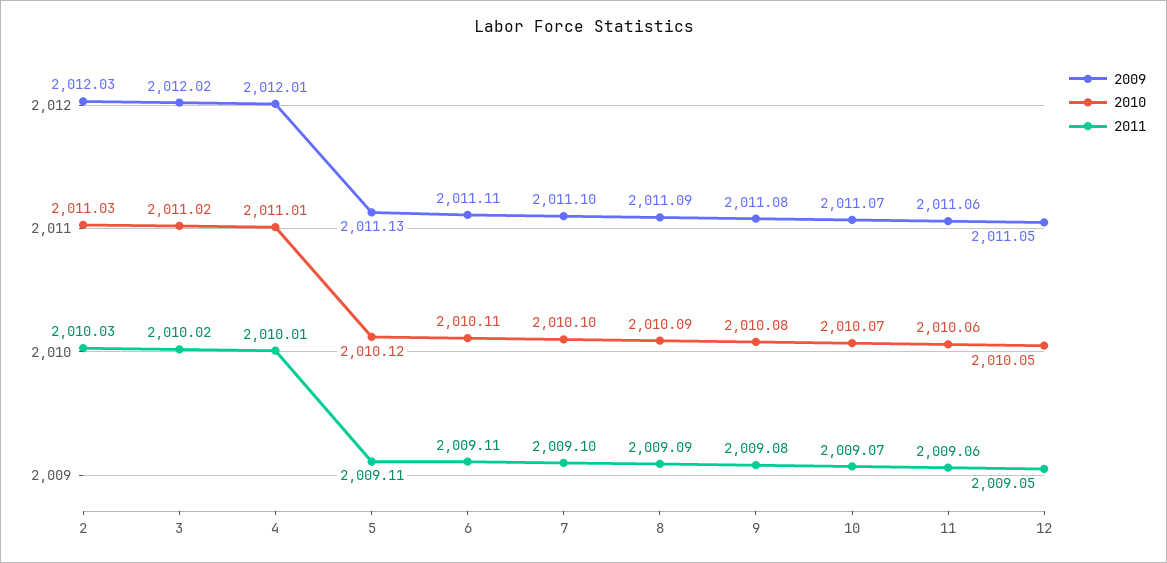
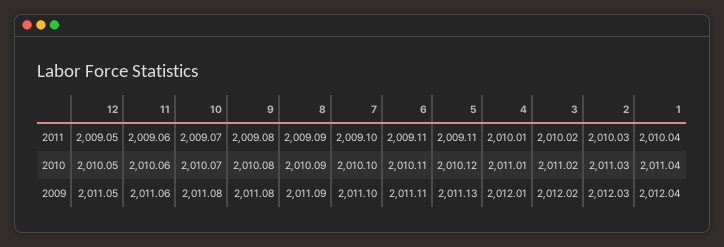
2009, 10: 2011.07 -> 2011.08
2011, 1: none -> 2010.04
2010, 1: none -> 2011.04
2009, 1: none -> 2012.04

